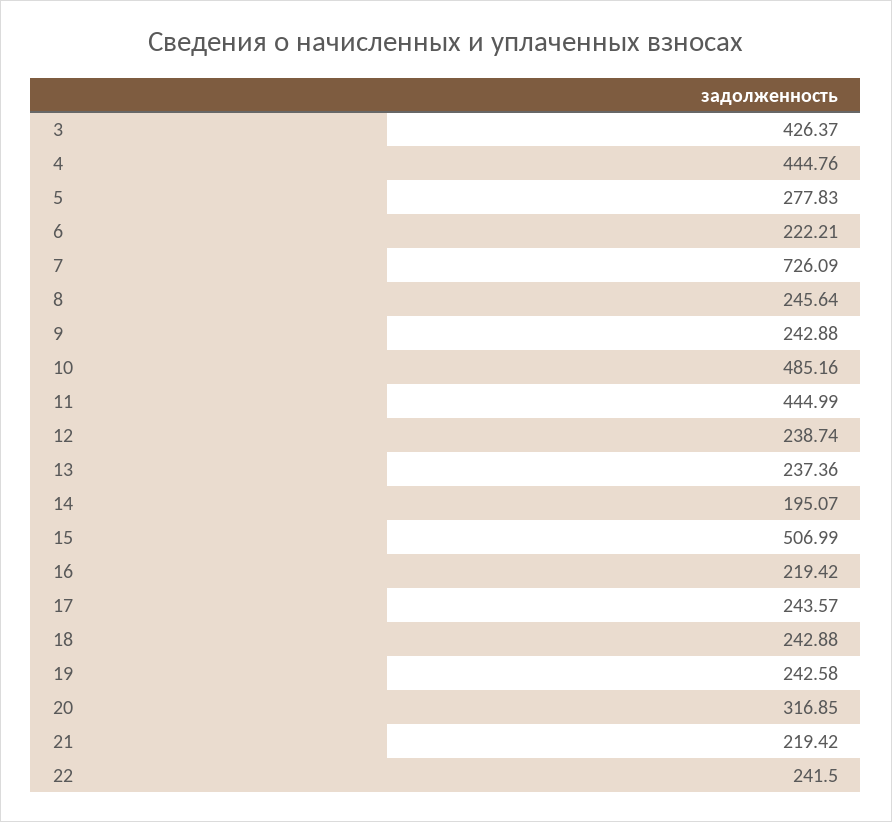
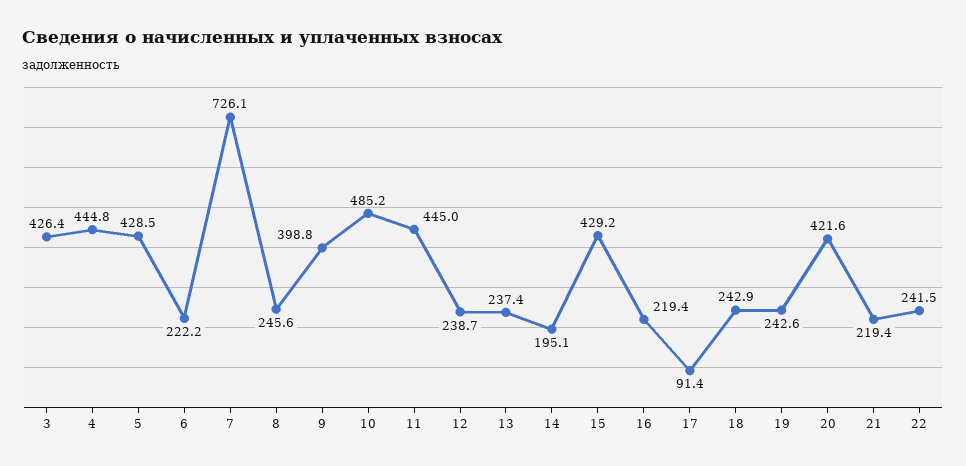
5: 277.83 -> 428.5
9: 242.88 -> 398.8
15: 506.99 -> 429.2
17: 243.57 -> 91.4
20: 316.85 -> 421.6

